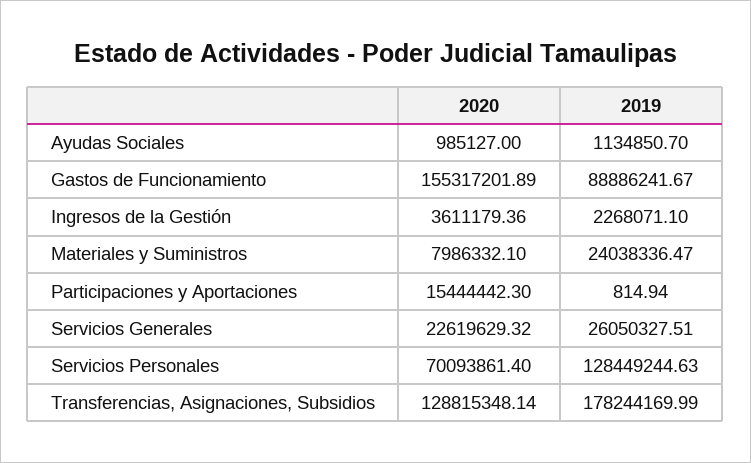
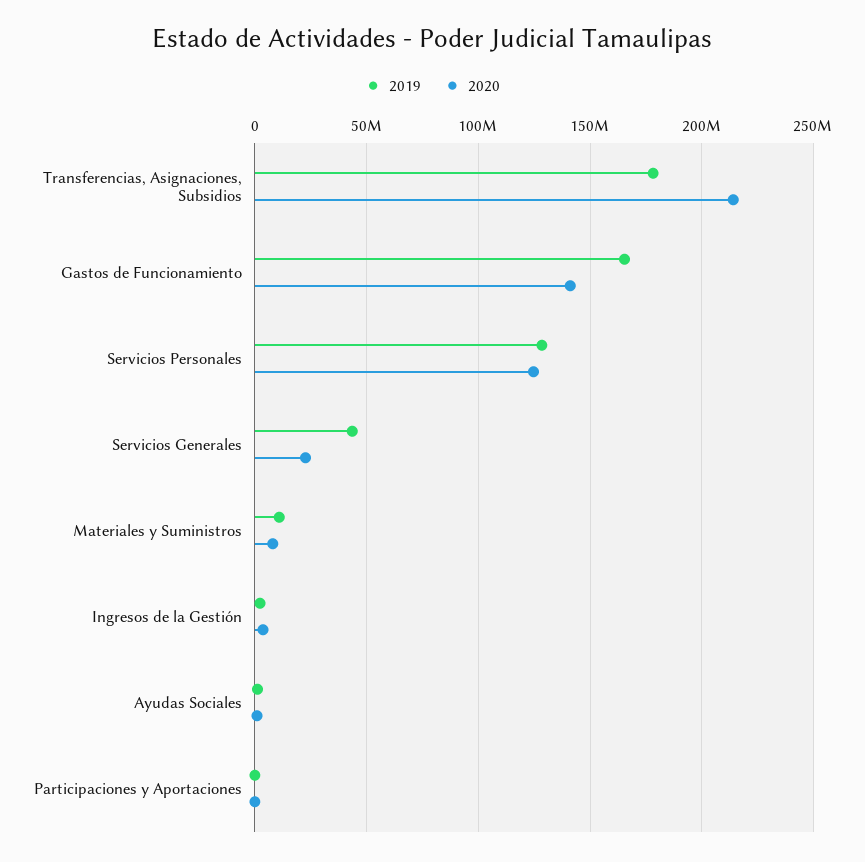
2020, Gastos de Funcionamiento: 155317201.89 -> 140000000
2019, Gastos de Funcionamiento: 88886241.67 -> 165000000
2019, Materiales y Suministros: 24038336.47 -> 10000000
2020, Participaciones y Aportaciones: 15444442.3 -> 0
2019, Servicios Generales: 26050327.51 -> 45000000
2020, Servicios Personales: 70093861.4 -> 125000000
2020, Transferencias, Asignaciones, Subsidios: 128815348.14 -> 215000000

